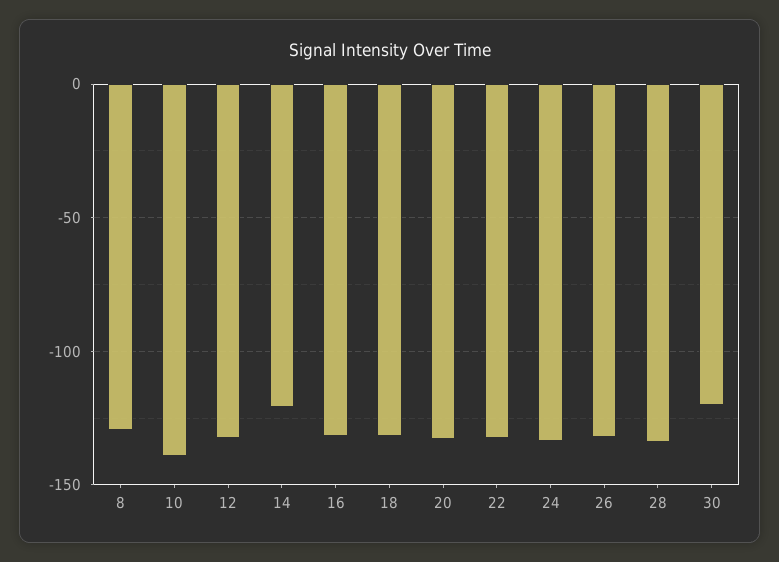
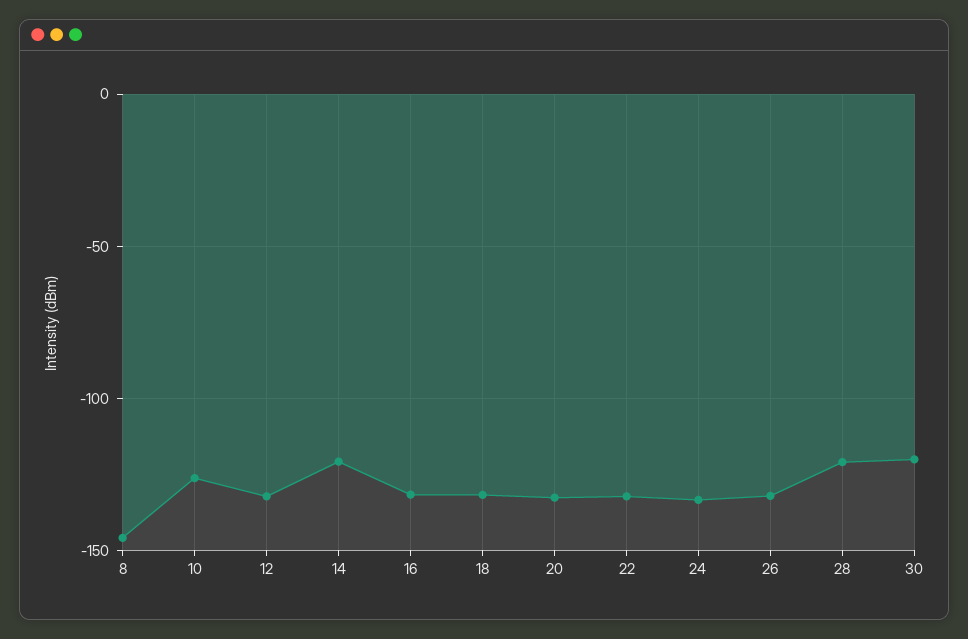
8: -130 -> -145
10: -140 -> -125
28: -135 -> -120

